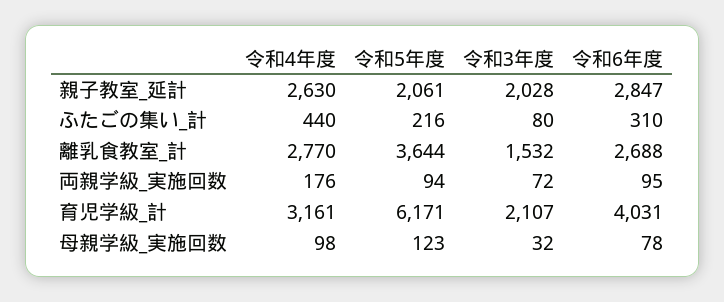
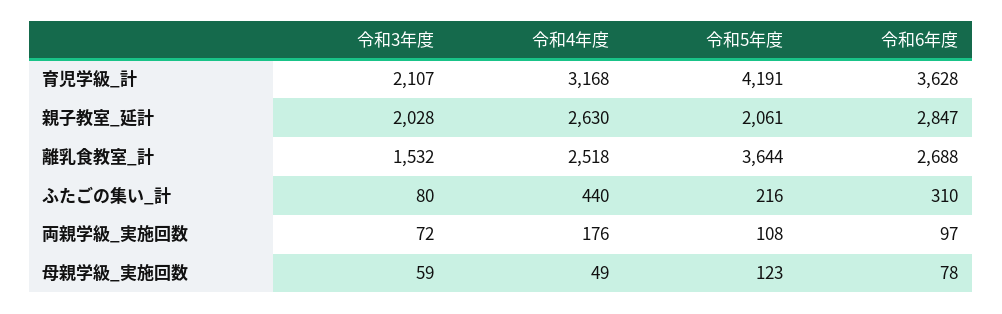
令和4年度, 離乳食教室_計: 2770 -> 2518
令和5年度, 両親学級_実施回数: 94 -> 108
令和6年度, 両親学級_実施回数: 95 -> 97
令和4年度, 育児学級_計: 3161 -> 3168
令和5年度, 育児学級_計: 6171 -> 4191
令和6年度, 育児学級_計: 4031 -> 3628
令和4年度, 母親学級_実施回数: 98 -> 49
令和3年度, 母親学級_実施回数: 32 -> 59

